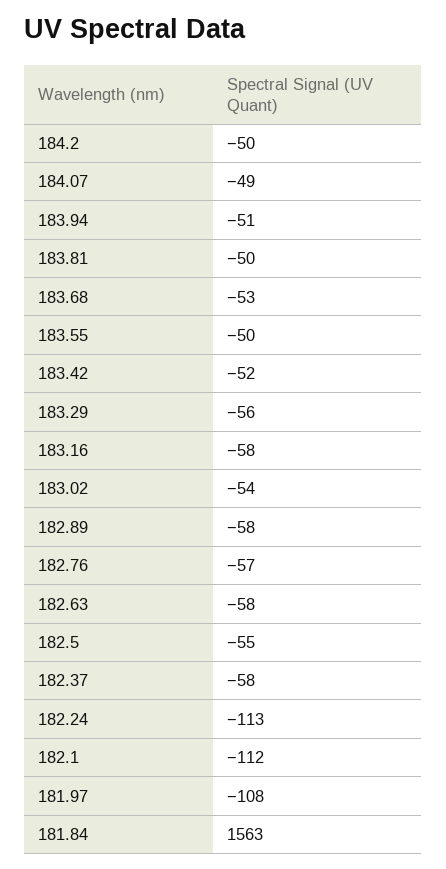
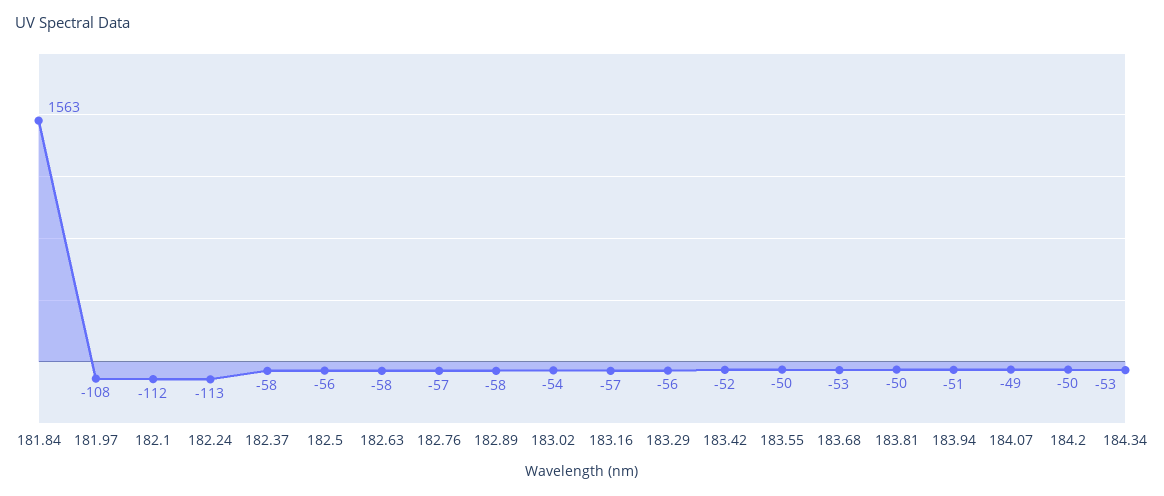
183.16: -58 -> -57
182.5: -55 -> -56
184.34: none -> -53

